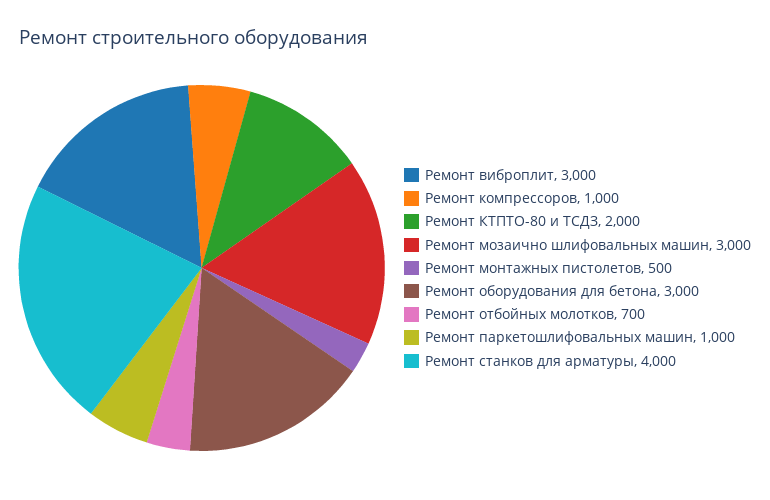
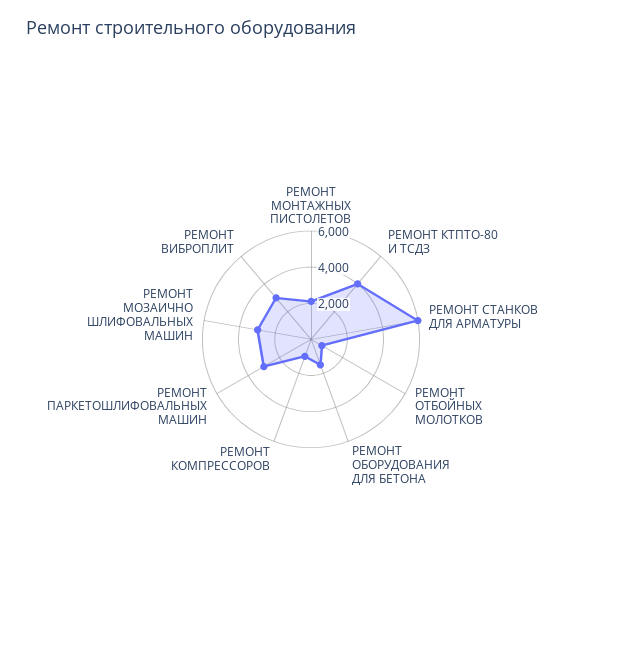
Ремонт КТПТО-80 и ТСДЗ: 2000 -> 4000
Ремонт монтажных пистолетов: 500 -> 2000
Ремонт оборудования для бетона: 3000 -> 1500
Ремонт паркетошлифовальных машин: 1000 -> 3000
Ремонт станков для арматуры: 4000 -> 6000

